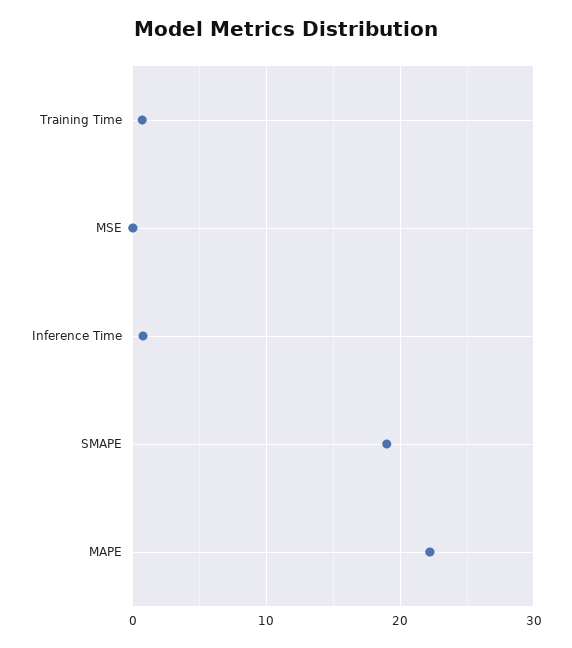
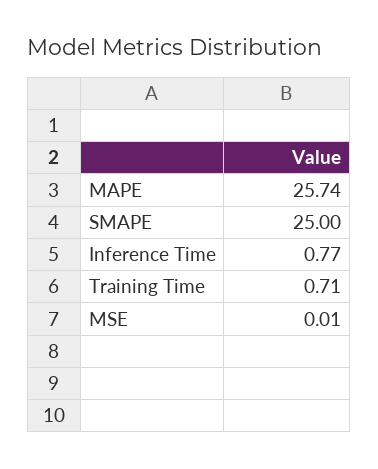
SMAPE: 19 -> 25
MAPE: 22 -> 25.74

